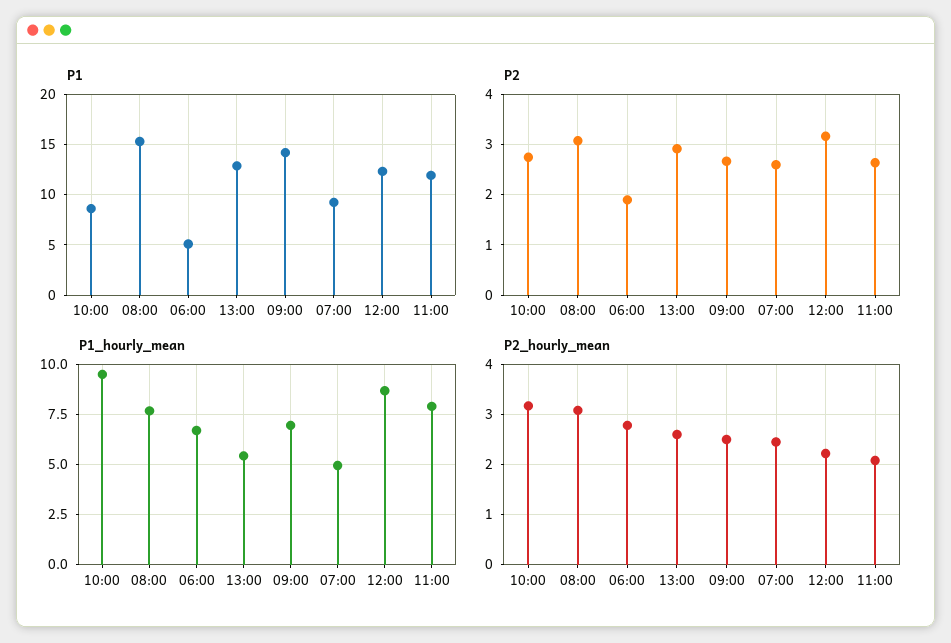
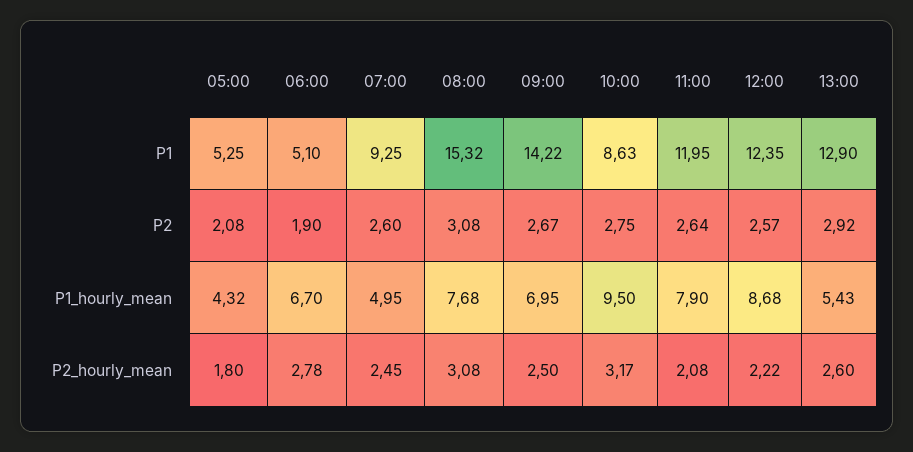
P2, 12:00: 3.2 -> 2.57
P1, 05:00: none -> 5.25
P2, 05:00: none -> 2.08
P1_hourly_mean, 05:00: none -> 4.32
P2_hourly_mean, 05:00: none -> 1.8

